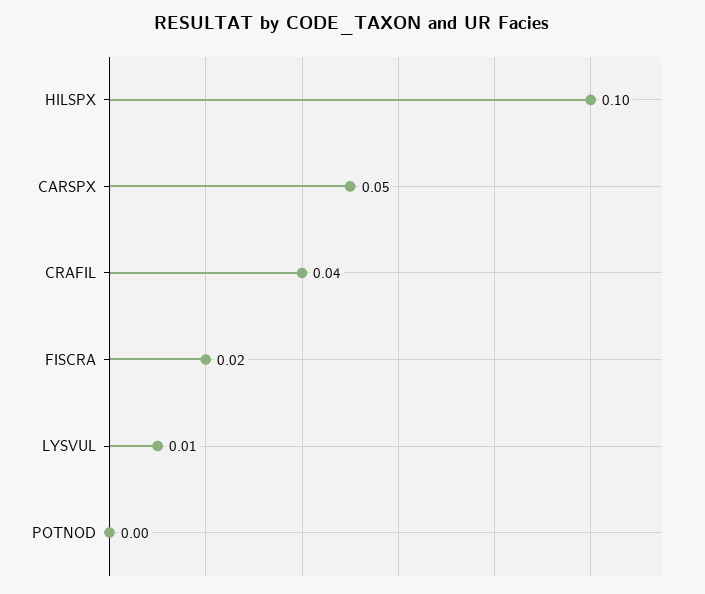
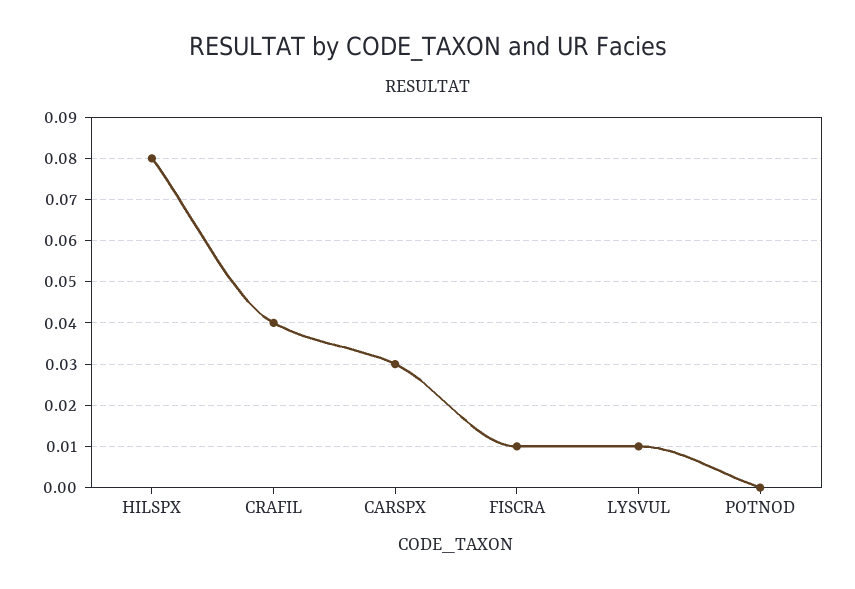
HILSPX: 0.1 -> 0.08
CARSPX: 0.05 -> 0.03
FISCRA: 0.02 -> 0.01

